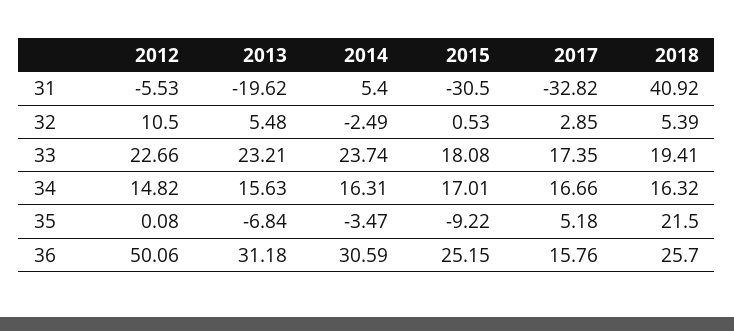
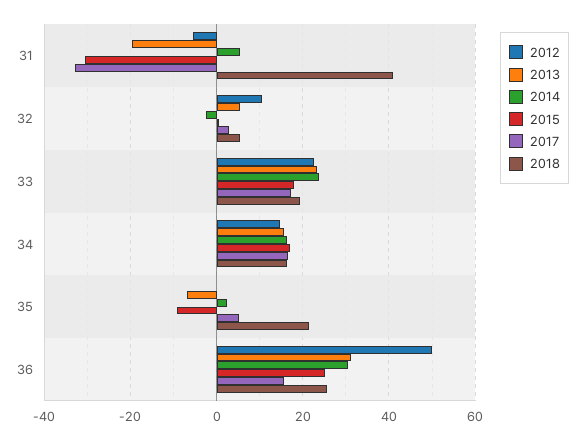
2014, 35: -3.47 -> 2

